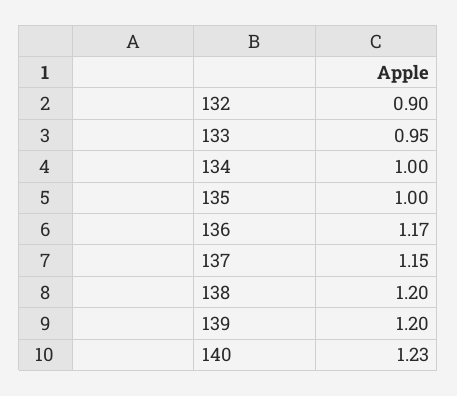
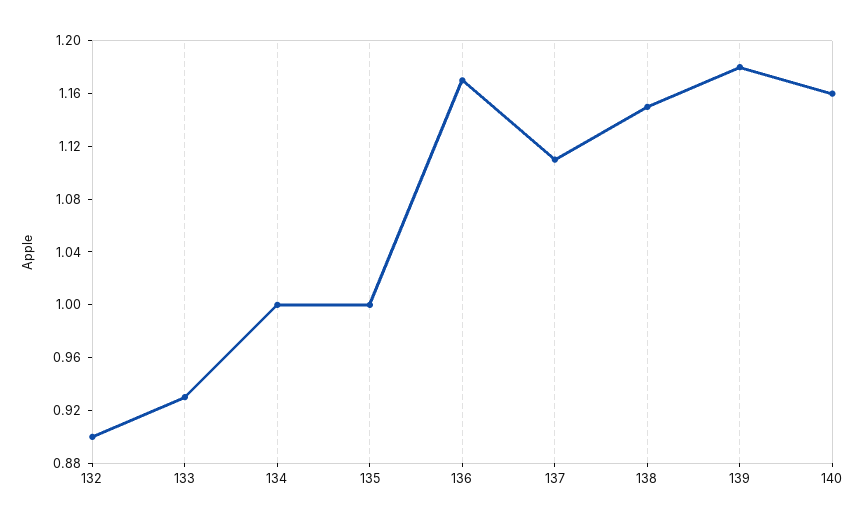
133: 0.95 -> 0.93
137: 1.15 -> 1.11
138: 1.2 -> 1.15
139: 1.2 -> 1.18
140: 1.23 -> 1.16

